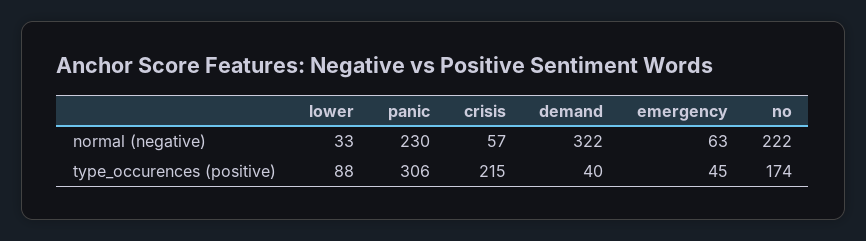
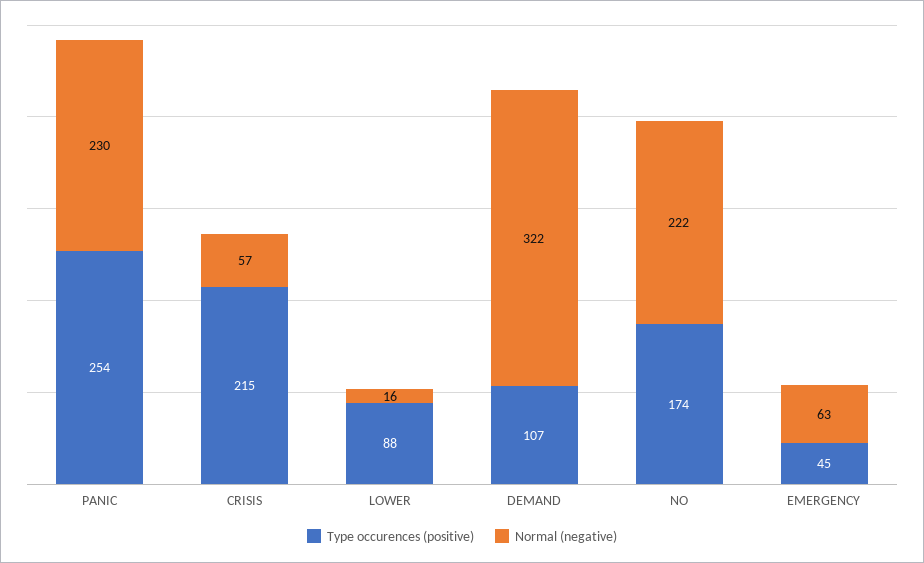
normal (negative), lower: 33 -> 16
type_occurences (positive), panic: 306 -> 254
type_occurences (positive), demand: 40 -> 107

